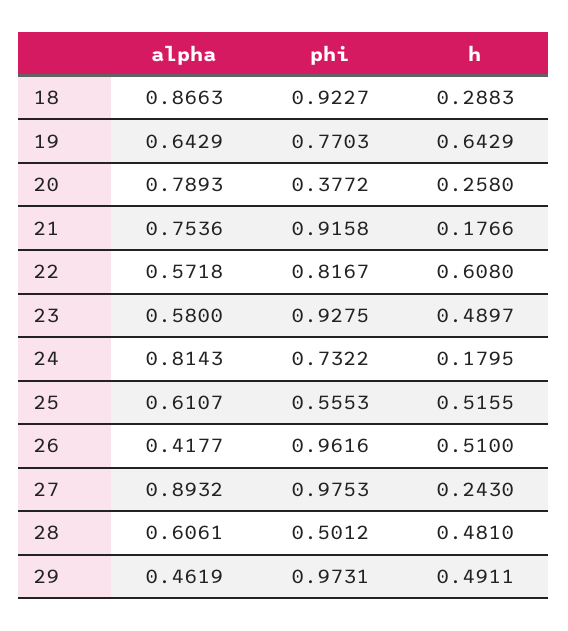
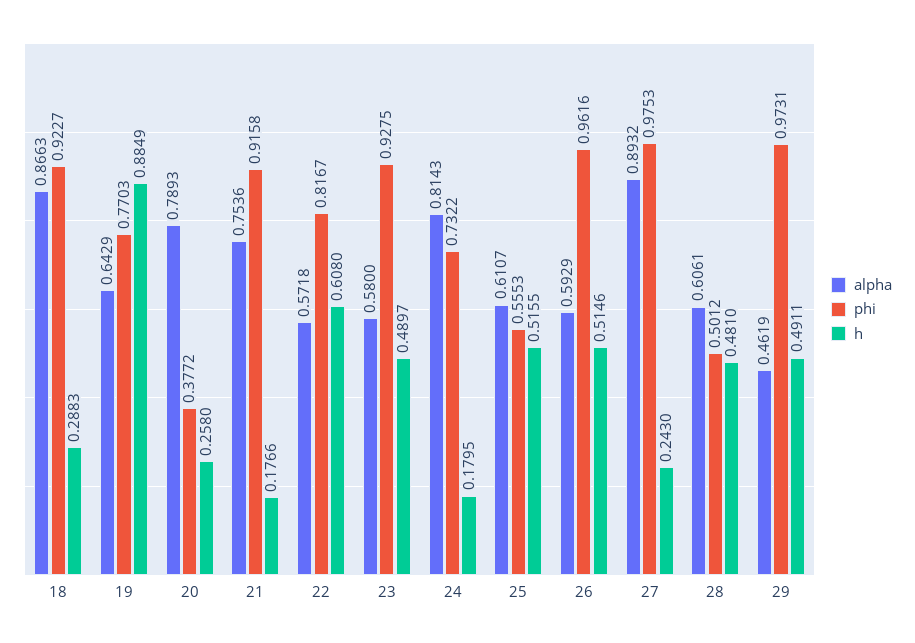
h, 19: 0.6429 -> 0.8849
alpha, 26: 0.4177 -> 0.5929
h, 26: 0.51 -> 0.5146

